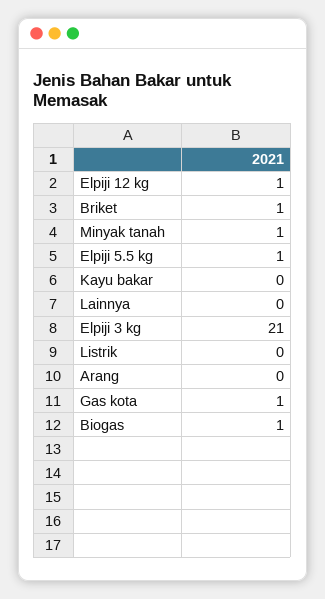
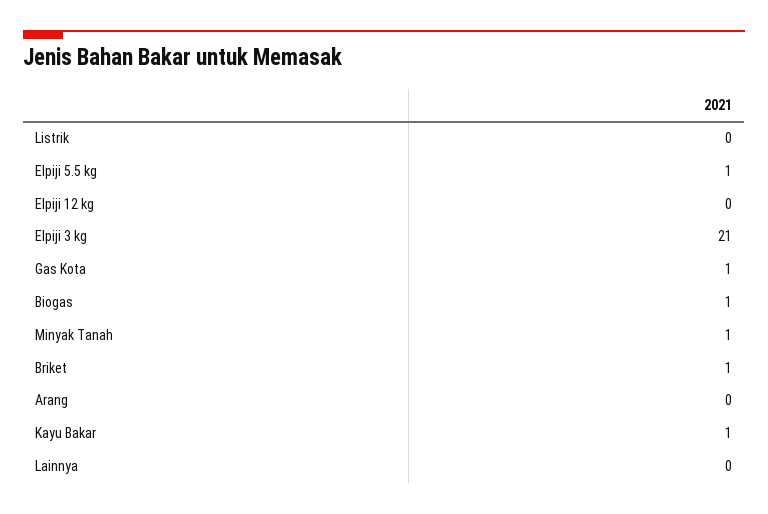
Elpiji 12 kg: 1 -> 0
Kayu bakar: 0 -> 1

